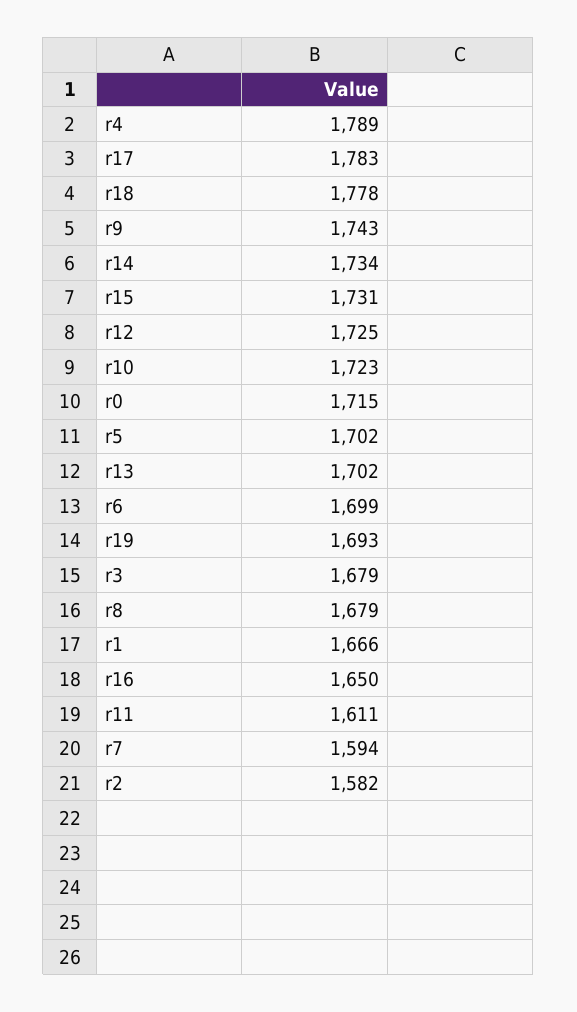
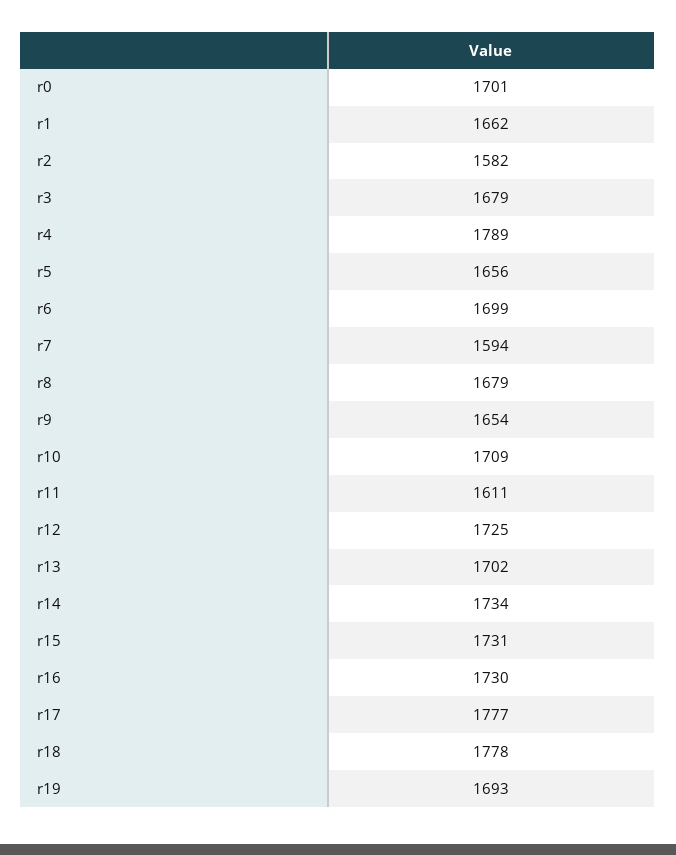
r17: 1783 -> 1777
r9: 1743 -> 1654
r10: 1723 -> 1709
r0: 1715 -> 1701
r5: 1702 -> 1656
r1: 1666 -> 1662
r16: 1650 -> 1730

